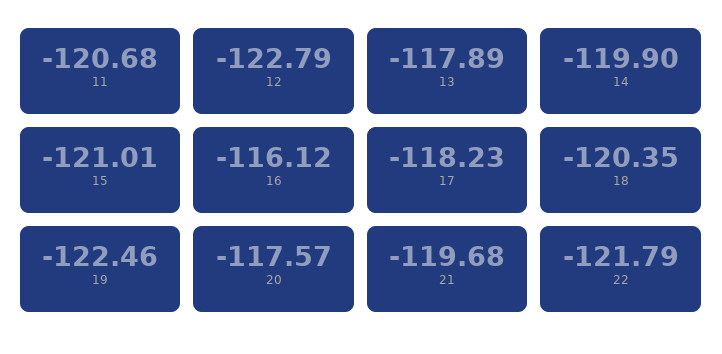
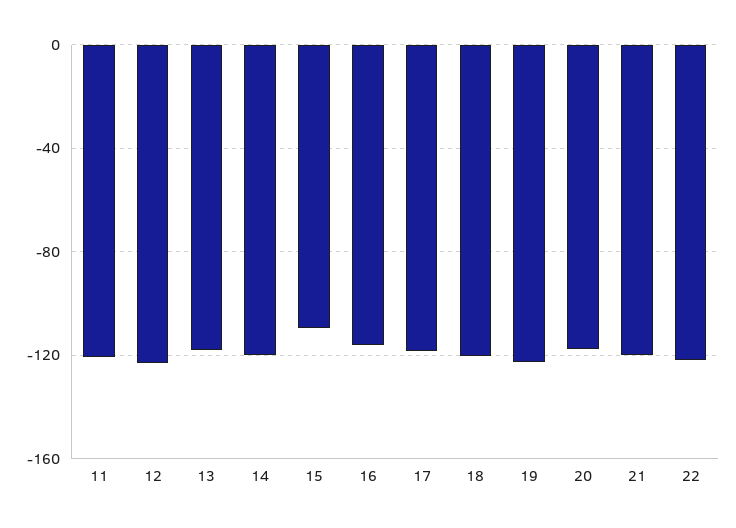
15: -121.01 -> -110

